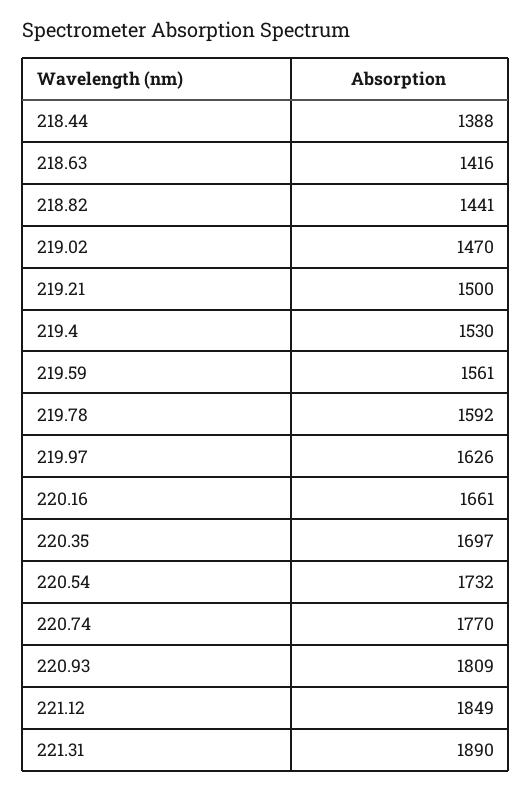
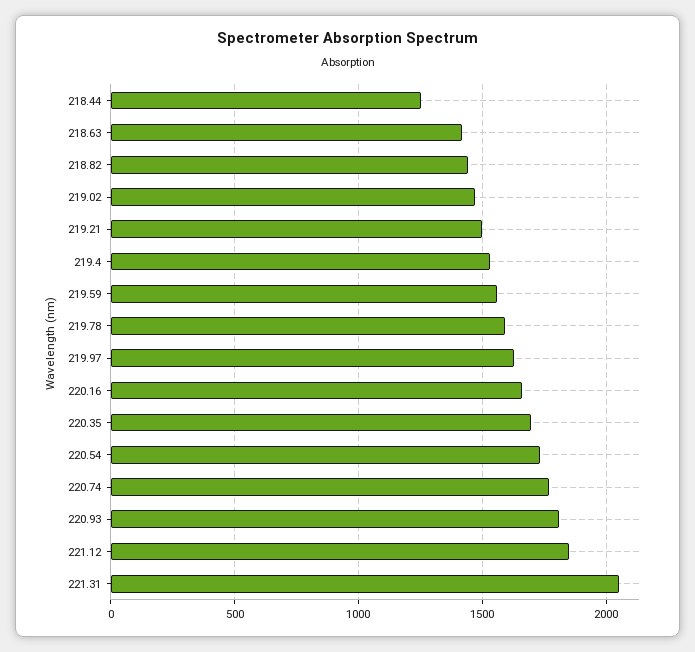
218.44: 1388 -> 1250
221.31: 1890 -> 2050

